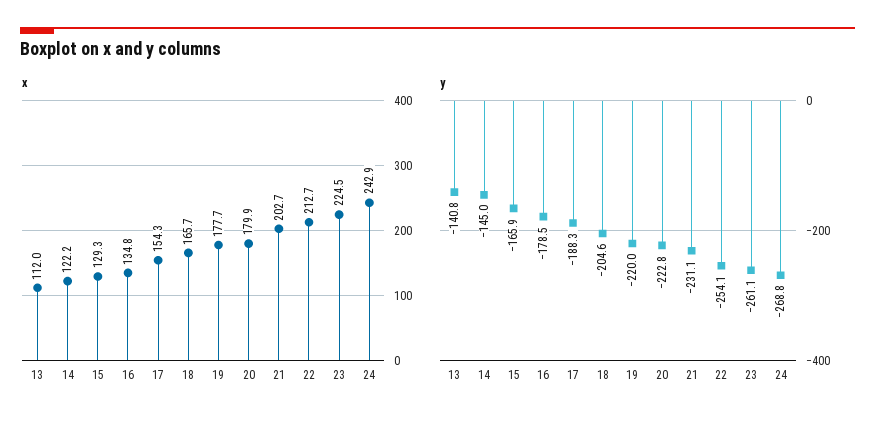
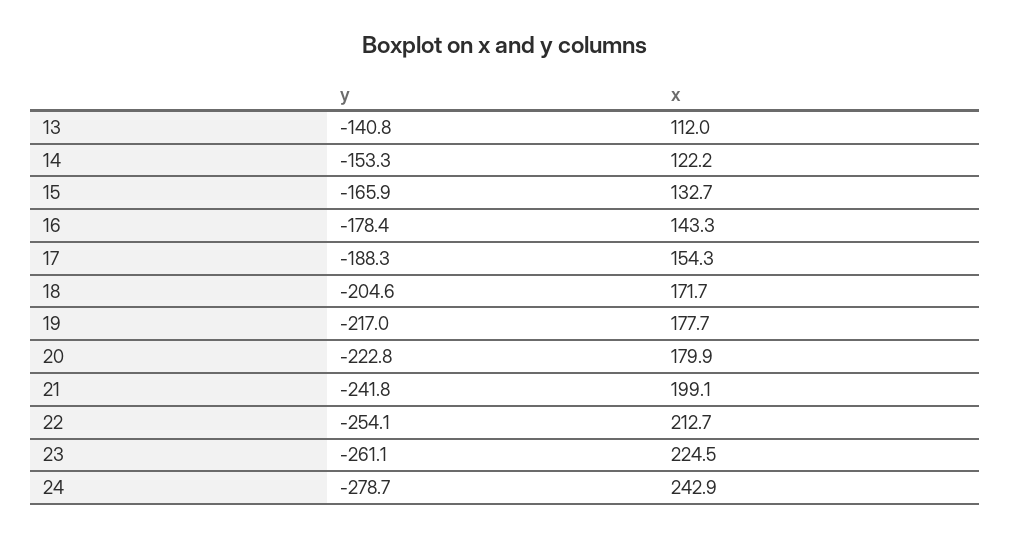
x, 15: 129.3 -> 132.7
x, 16: 134.8 -> 143.3
x, 18: 165.7 -> 171.7
x, 21: 202.7 -> 199.1
y, 14: -145 -> -153.3
y, 16: -178.5 -> -178.4
y, 19: -220 -> -217
y, 21: -231.1 -> -241.8
y, 24: -268.8 -> -278.7

